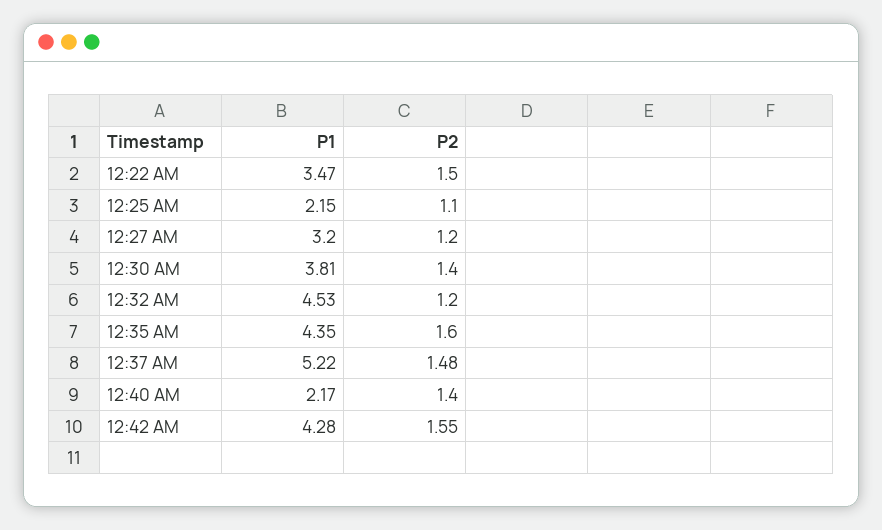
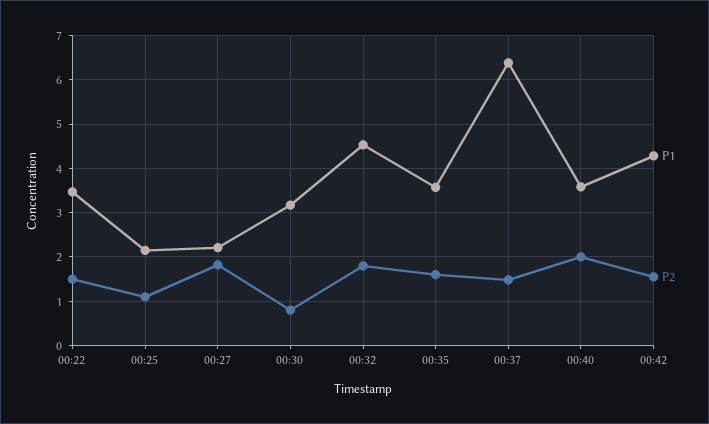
P1, 12:27 AM: 3.2 -> 2.2
P2, 12:27 AM: 1.2 -> 1.8
P1, 12:30 AM: 3.81 -> 3.2
P2, 12:30 AM: 1.4 -> 0.8
P2, 12:32 AM: 1.2 -> 1.8
P1, 12:35 AM: 4.35 -> 3.6
P1, 12:37 AM: 5.22 -> 6.4
P1, 12:40 AM: 2.17 -> 3.6
P2, 12:40 AM: 1.4 -> 2

